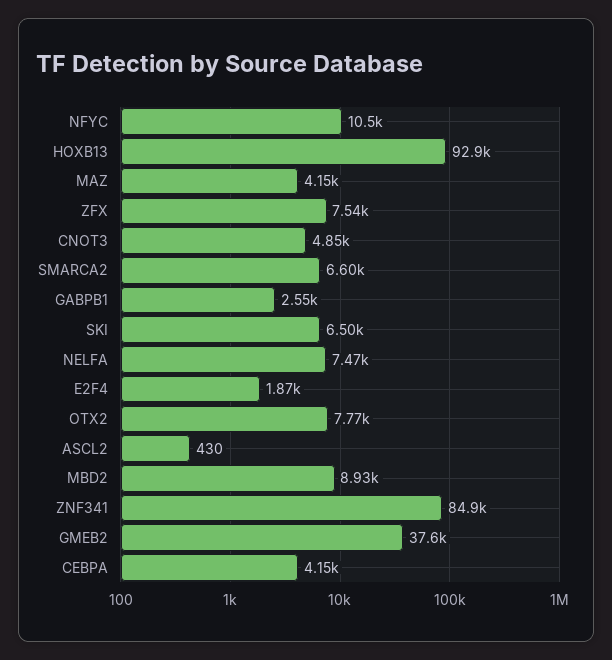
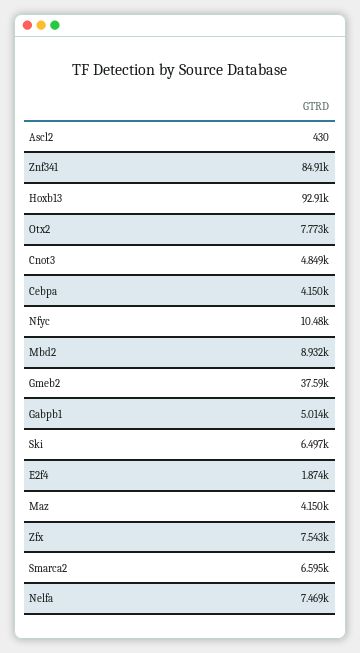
GABPB1: 2550 -> 5014

